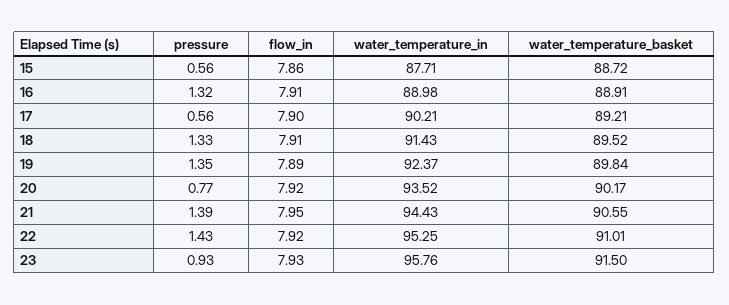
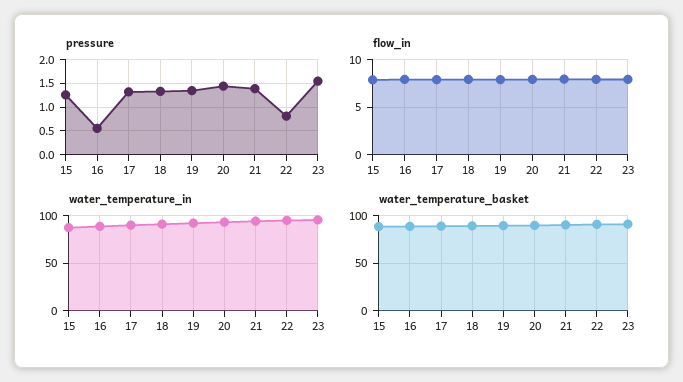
pressure, 15: 0.56 -> 1.25
pressure, 16: 1.32 -> 0.5
pressure, 17: 0.56 -> 1.25
pressure, 20: 0.77 -> 1.5
pressure, 22: 1.43 -> 0.75
pressure, 23: 0.93 -> 1.5

